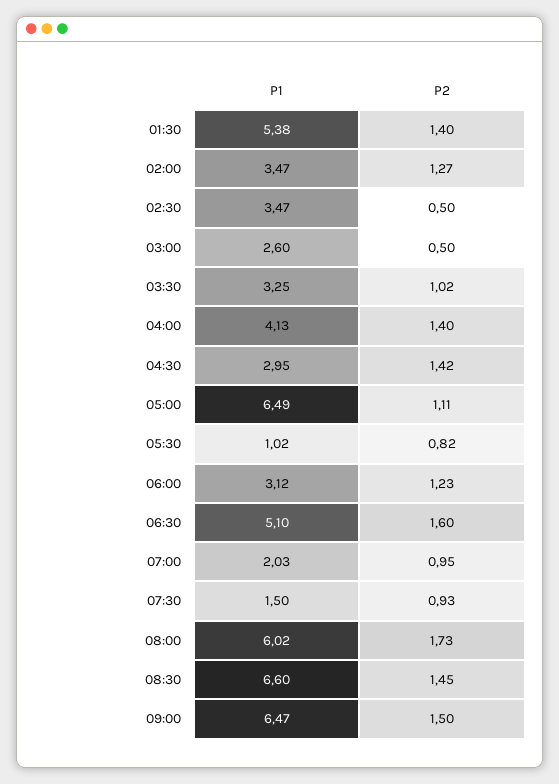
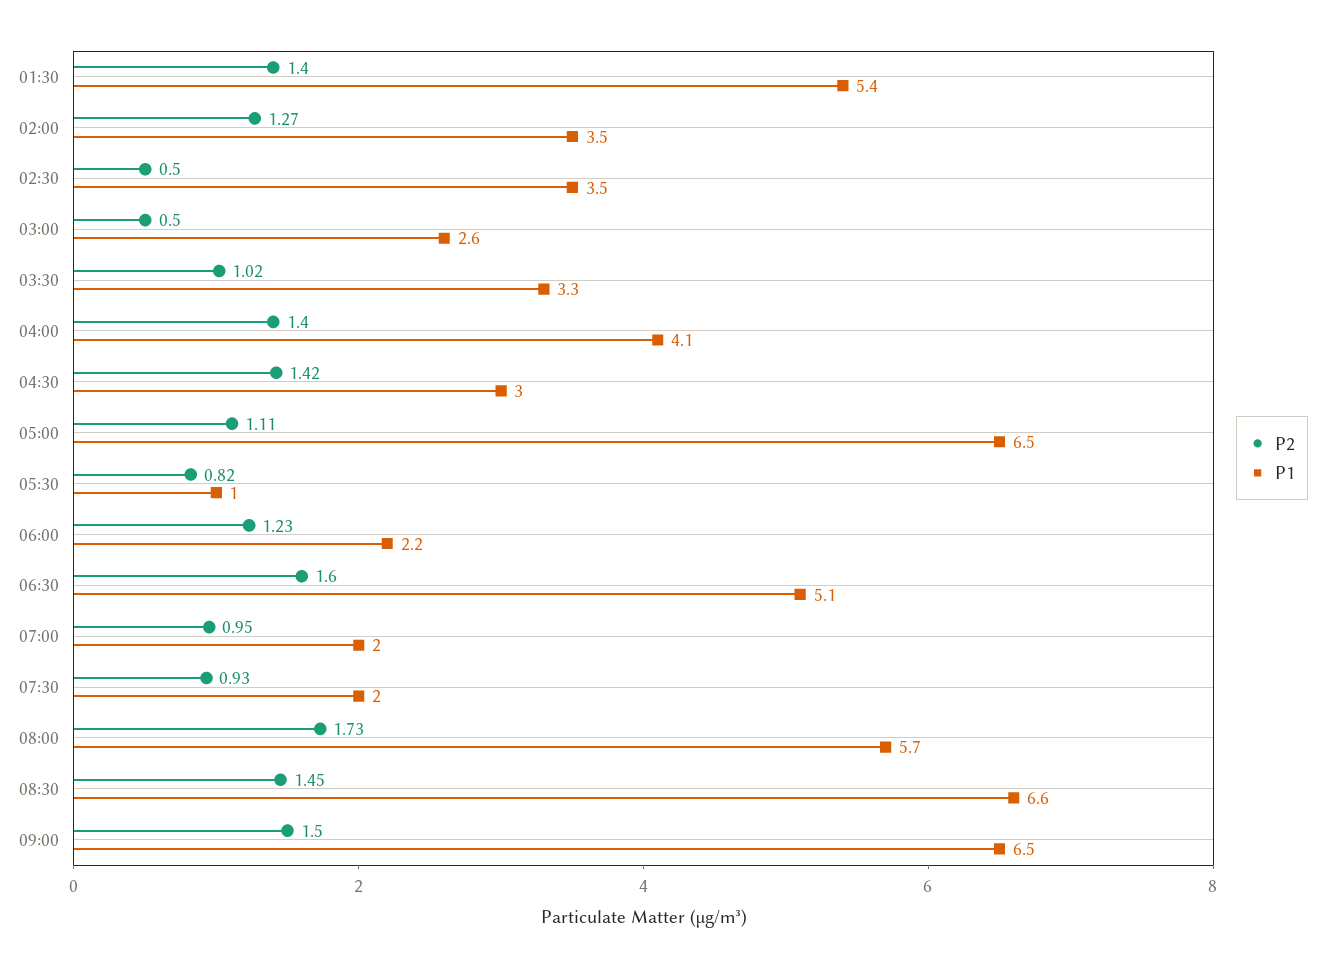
P1, 06:00: 3.12 -> 2.2
P1, 07:30: 1.5 -> 2
P1, 08:00: 6.02 -> 5.7

